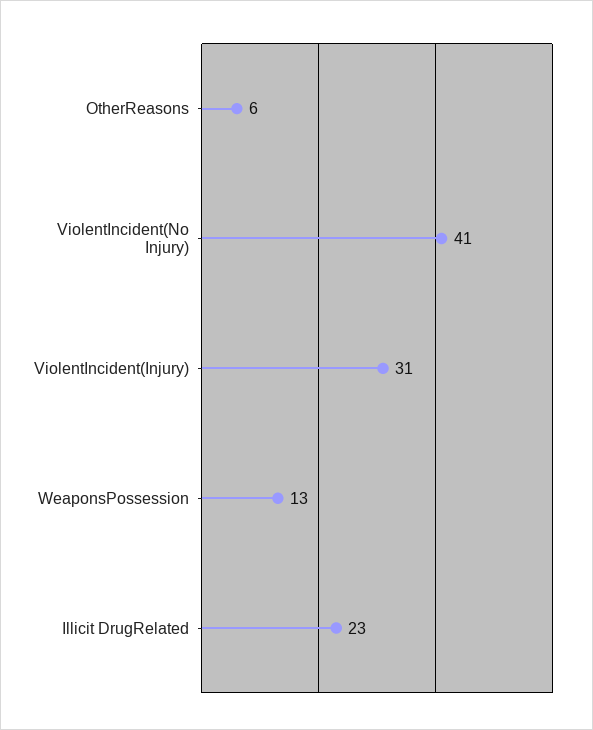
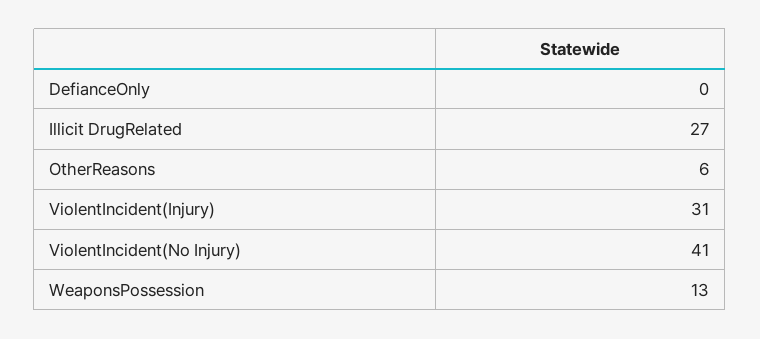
Illicit DrugRelated: 23 -> 27
DefianceOnly: none -> 0

